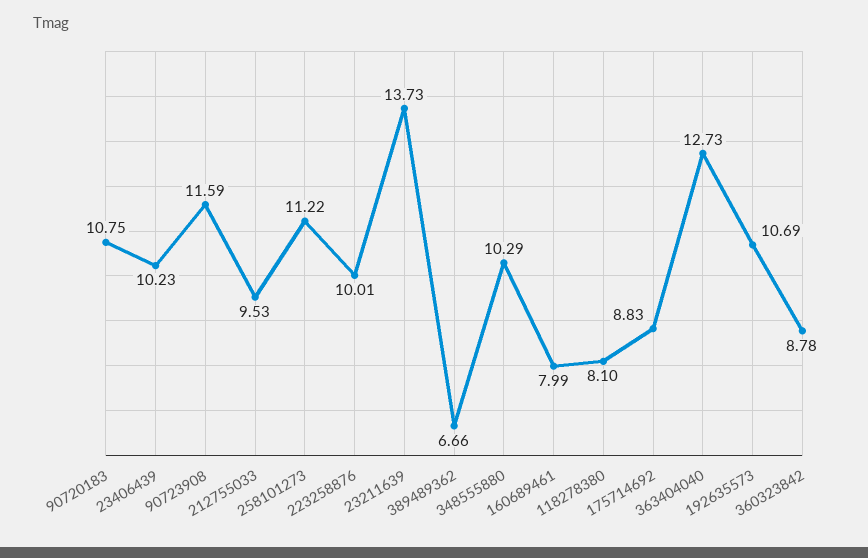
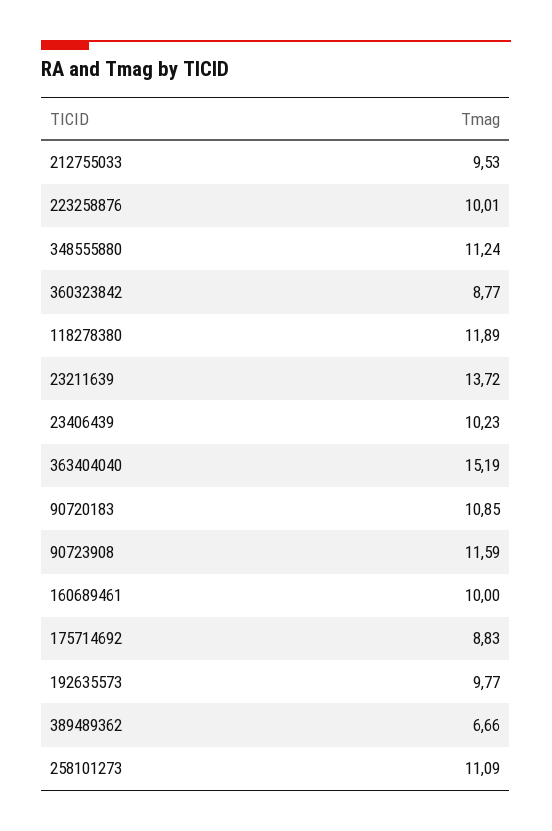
90720183: 10.75 -> 10.85
258101273: 11.22 -> 11.09
23211639: 13.73 -> 13.72
348555880: 10.29 -> 11.24
160689461: 7.99 -> 10
118278380: 8.1 -> 11.89
363404040: 12.73 -> 15.19
192635573: 10.69 -> 9.77
360323842: 8.78 -> 8.77

